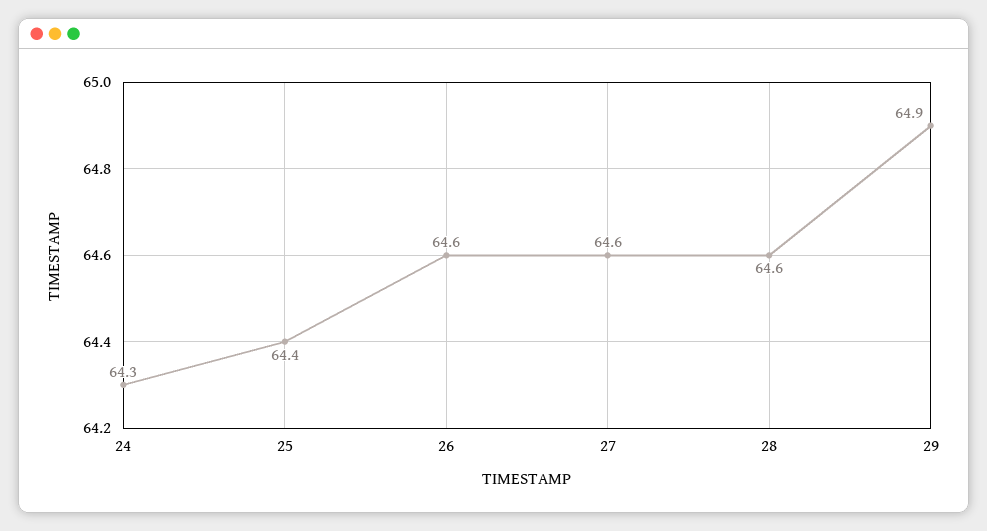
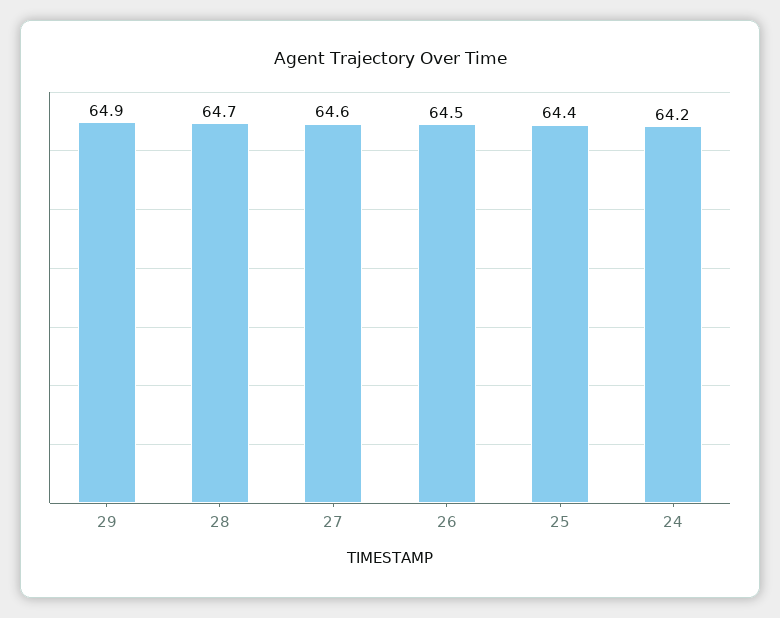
24: 64.3 -> 64.2
26: 64.6 -> 64.5
28: 64.6 -> 64.7

